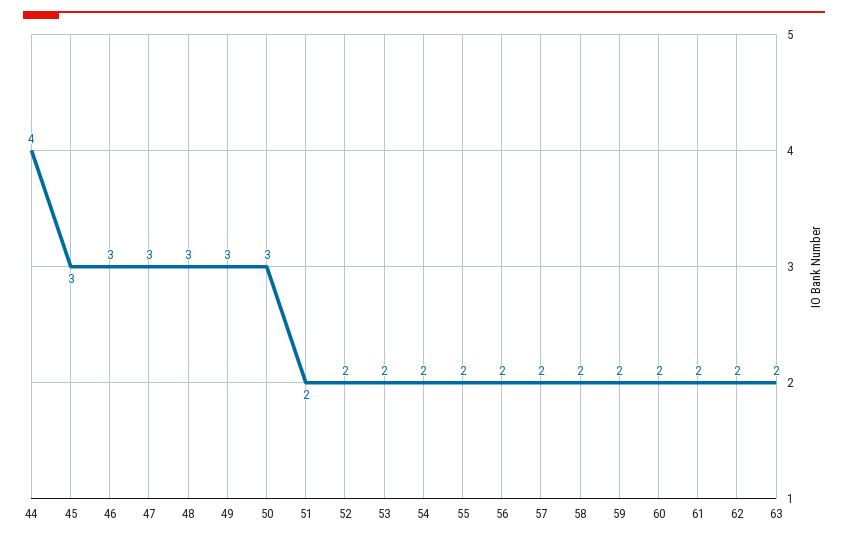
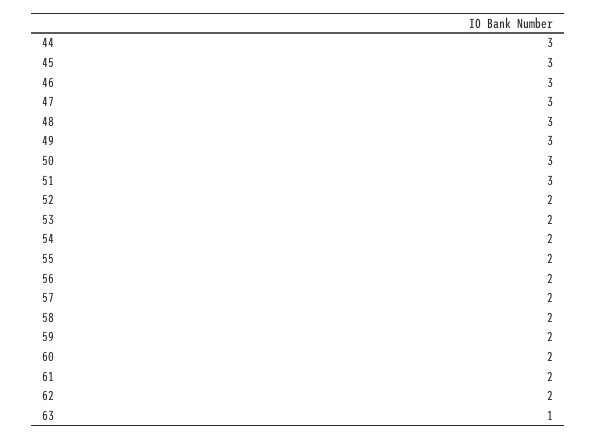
44: 4 -> 3
51: 2 -> 3
63: 2 -> 1

